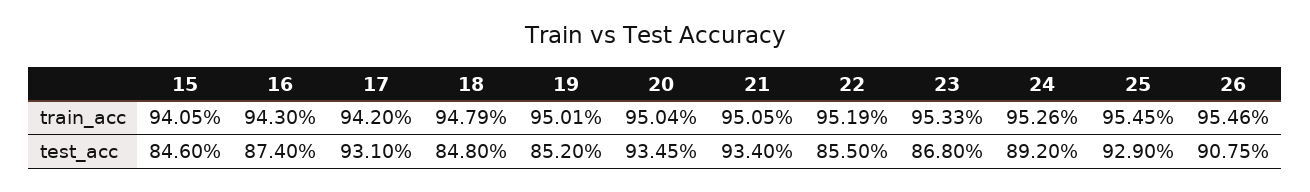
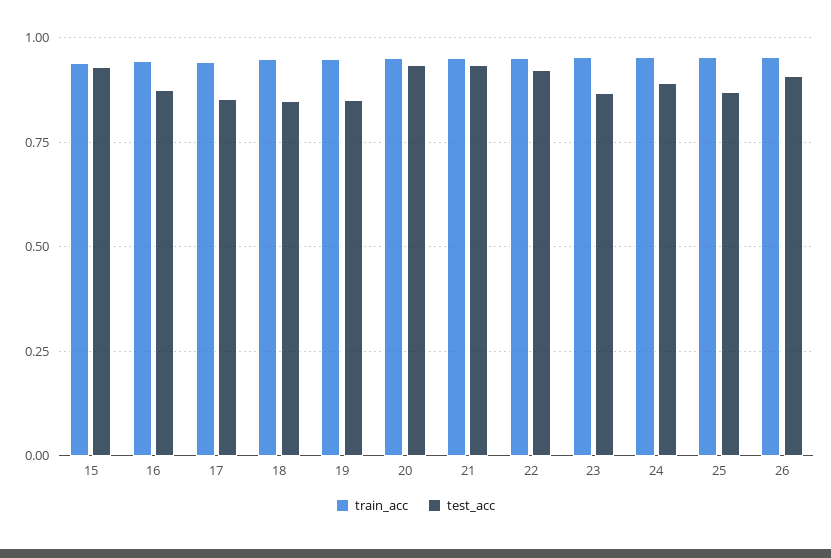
test_acc, 15: 0.846 -> 0.925
test_acc, 17: 0.931 -> 0.85
test_acc, 22: 0.855 -> 0.925
test_acc, 25: 0.929 -> 0.875

